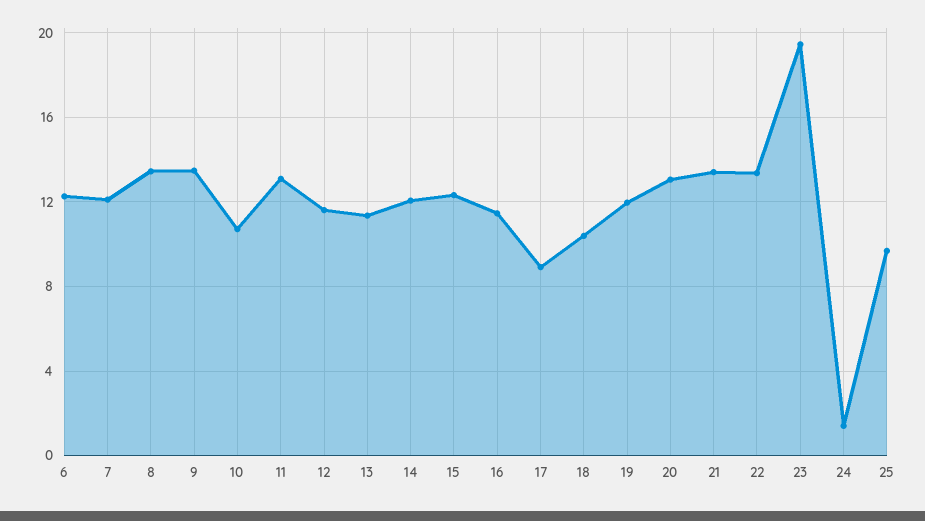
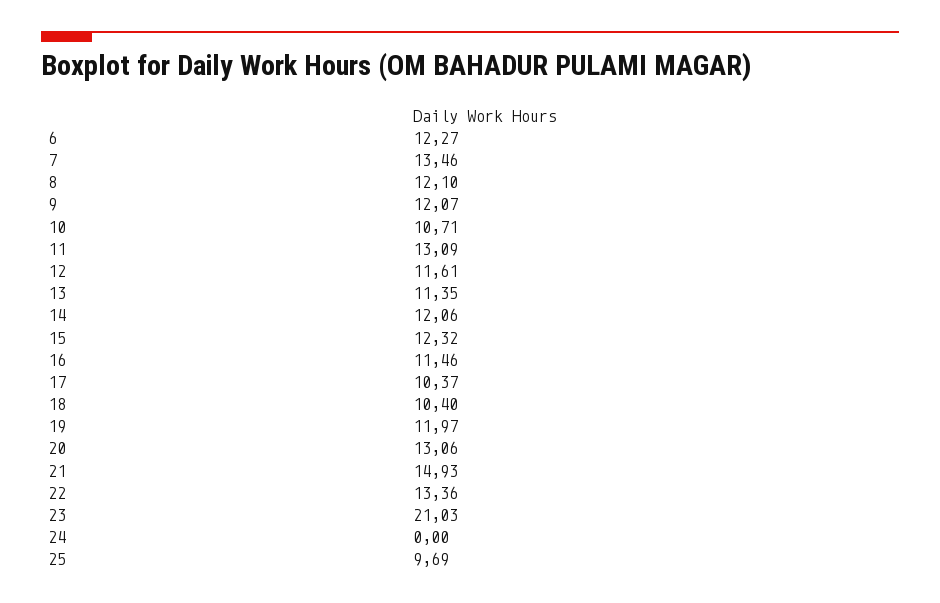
7: 12 -> 13.46
8: 13.5 -> 12.1
9: 13.5 -> 12.07
17: 9 -> 10.37
21: 13.5 -> 14.93
23: 19.5 -> 21.03
24: 1.5 -> 0

